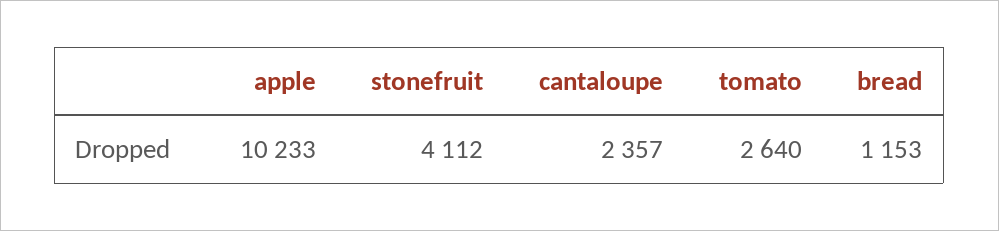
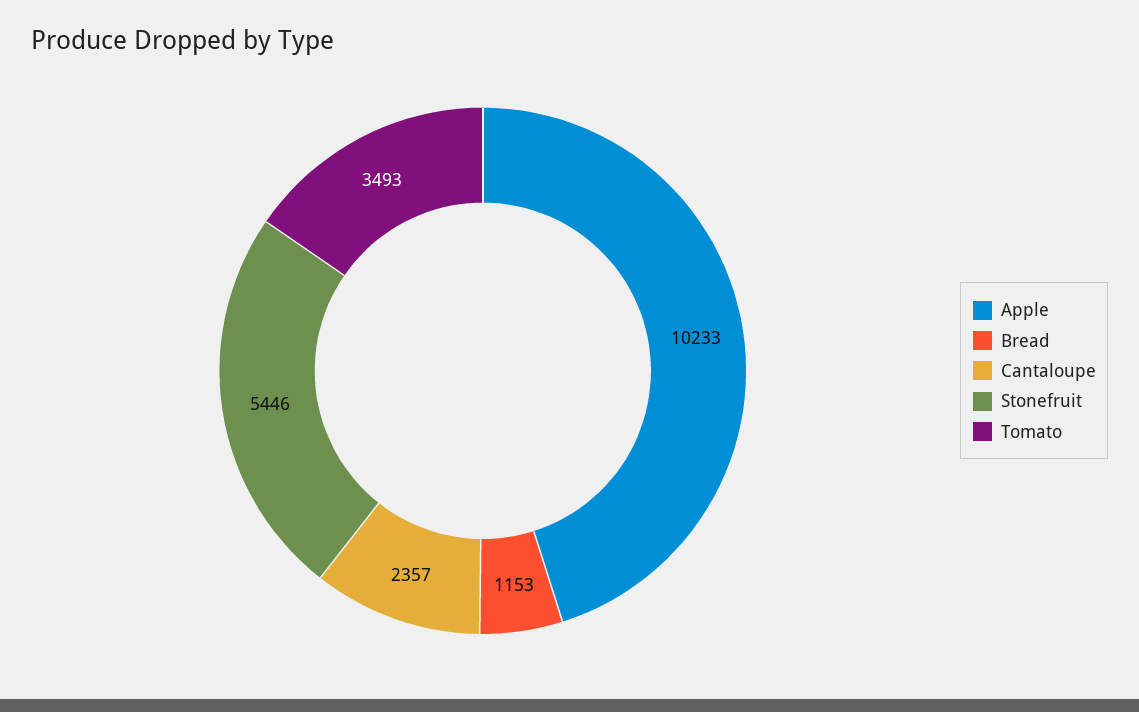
stonefruit: 4112 -> 5446
tomato: 2640 -> 3493

